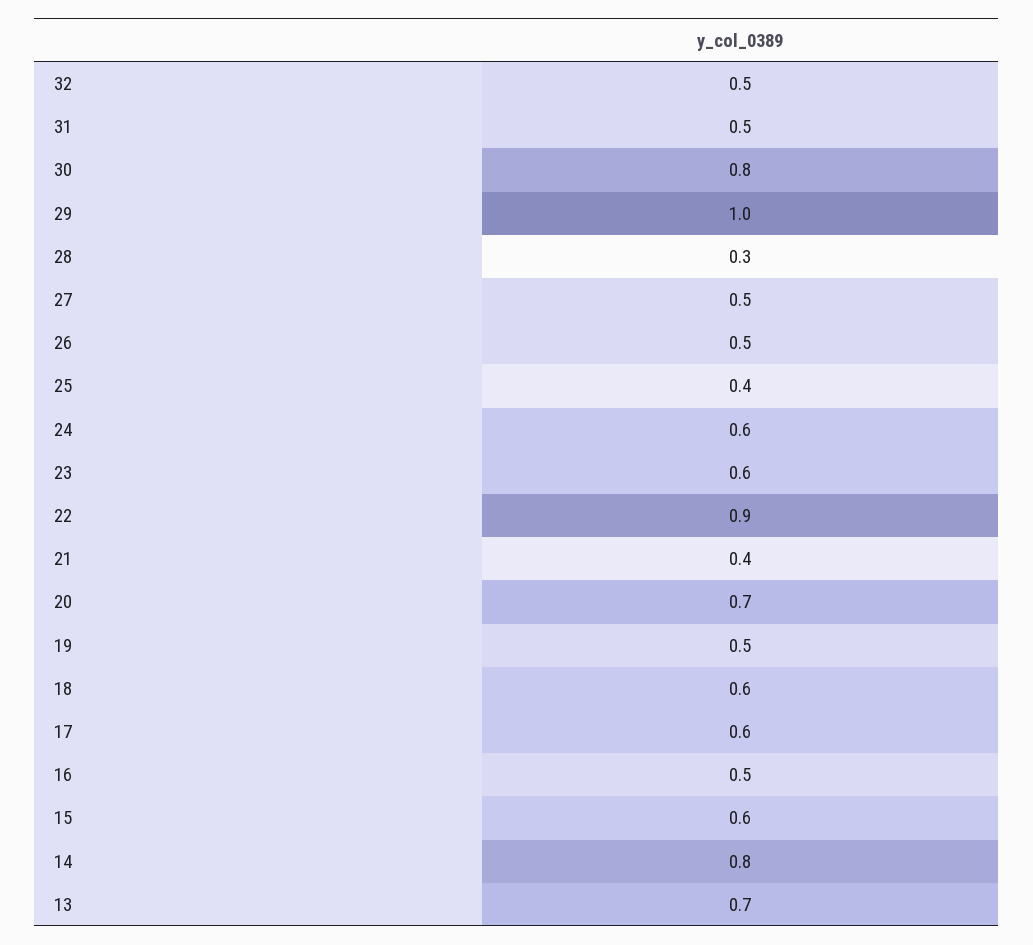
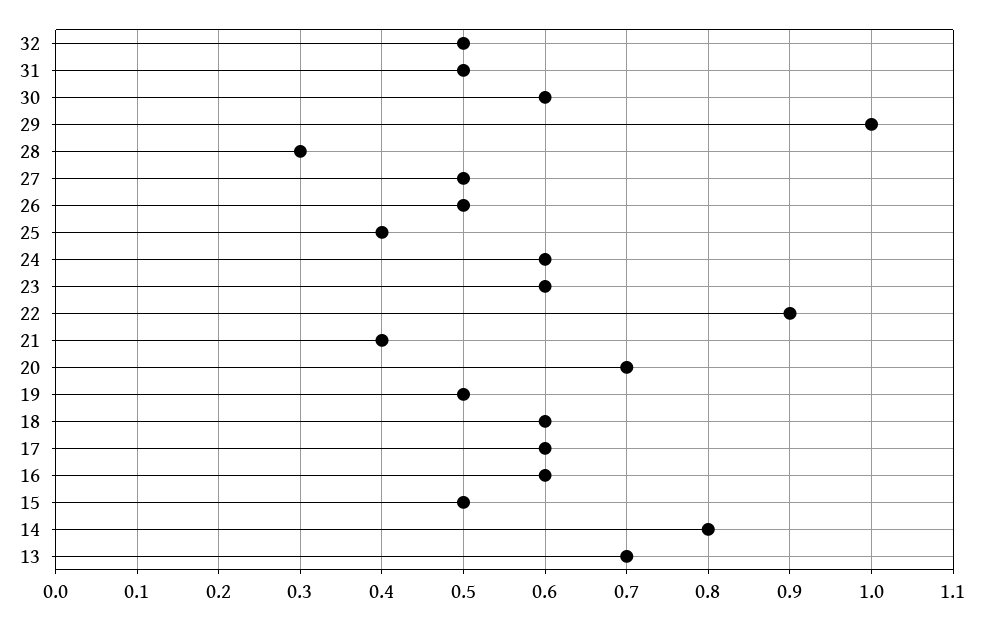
30: 0.8 -> 0.6
16: 0.5 -> 0.6
15: 0.6 -> 0.5

